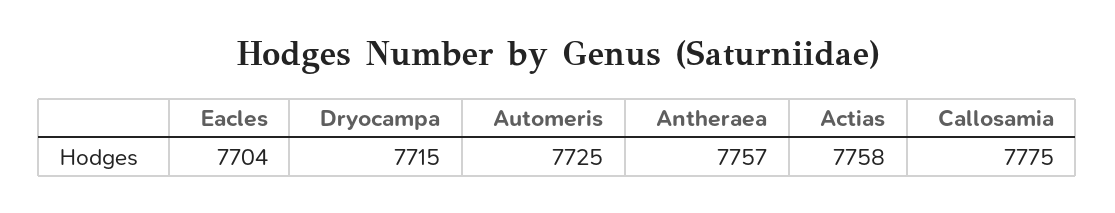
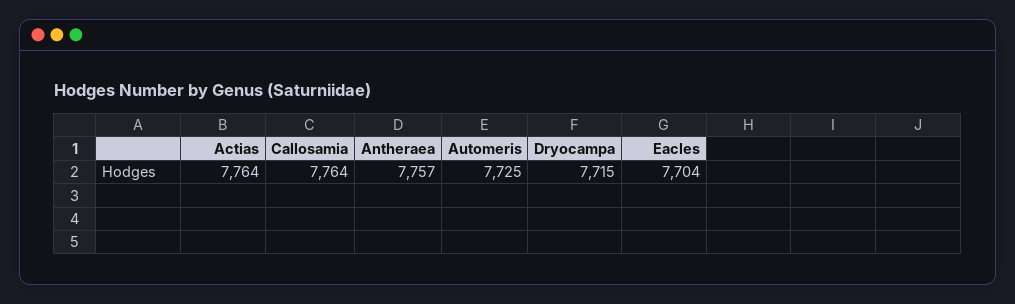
Actias: 7758 -> 7764
Callosamia: 7775 -> 7764

